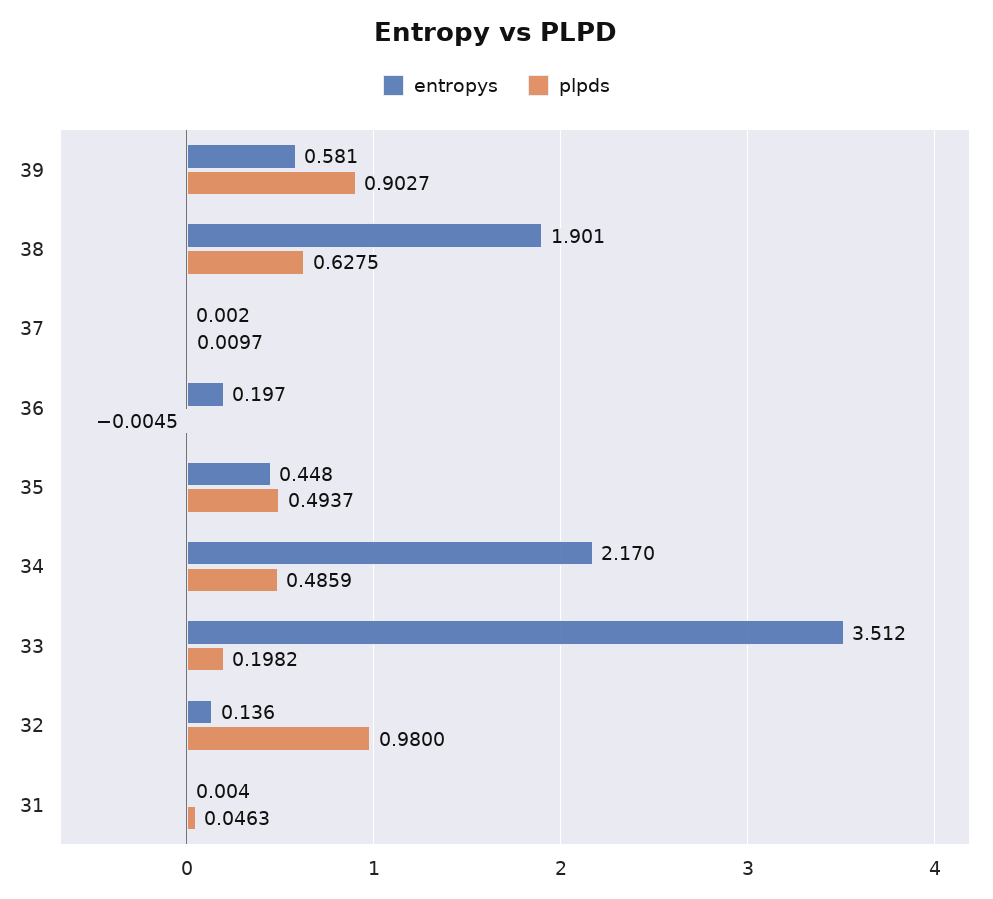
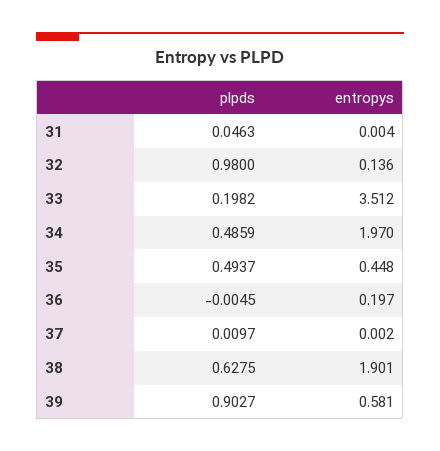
entropys, 34: 2.17 -> 1.97

